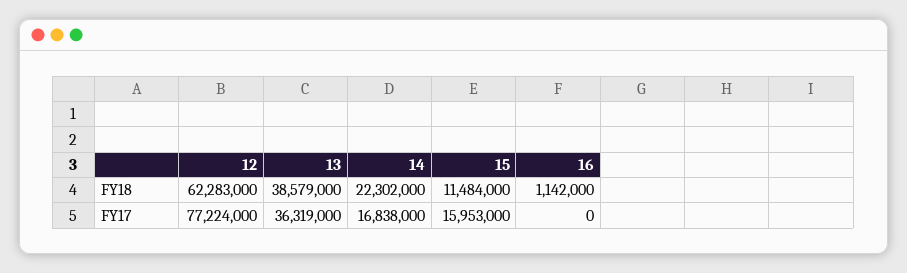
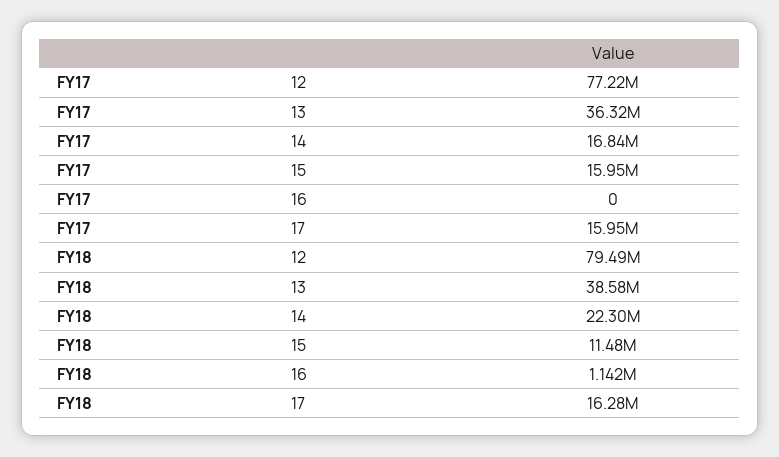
12, FY18: 62283000 -> 79490000
17, FY17: none -> 15950000
17, FY18: none -> 16280000

